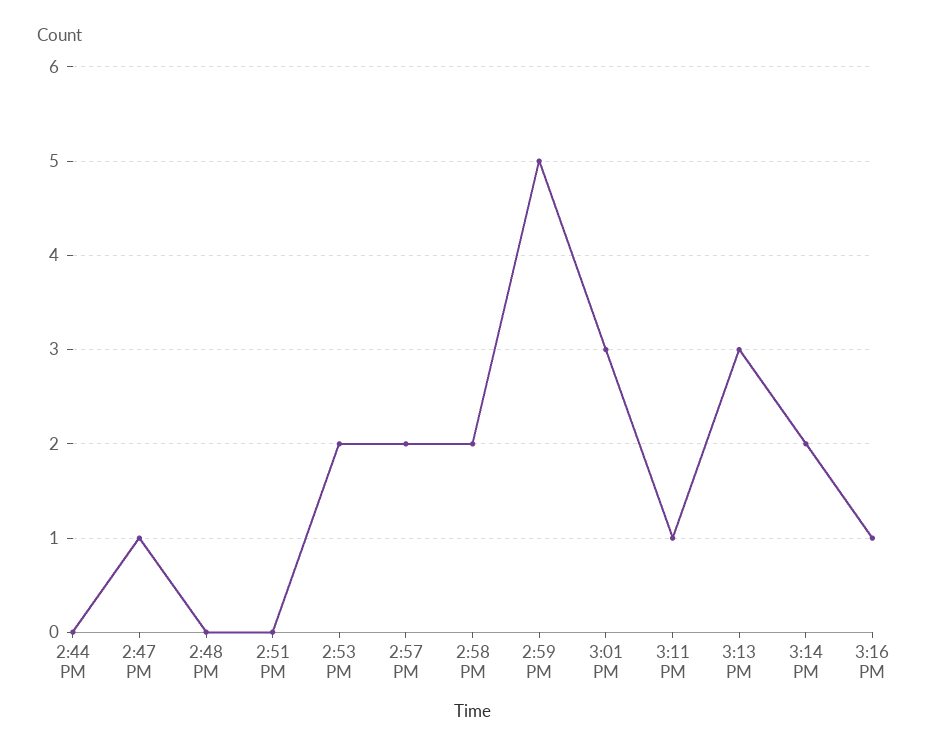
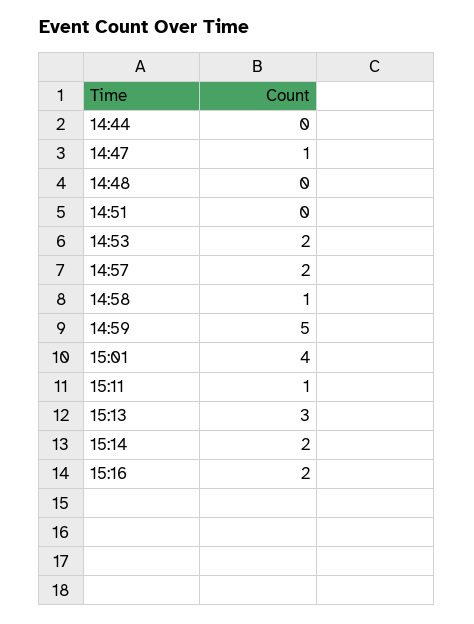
2:58 PM: 2 -> 1
3:01 PM: 3 -> 4
3:16 PM: 1 -> 2

